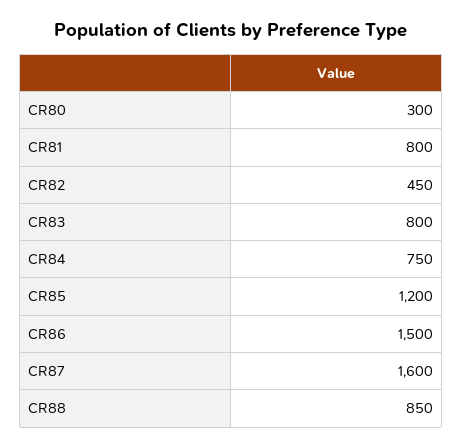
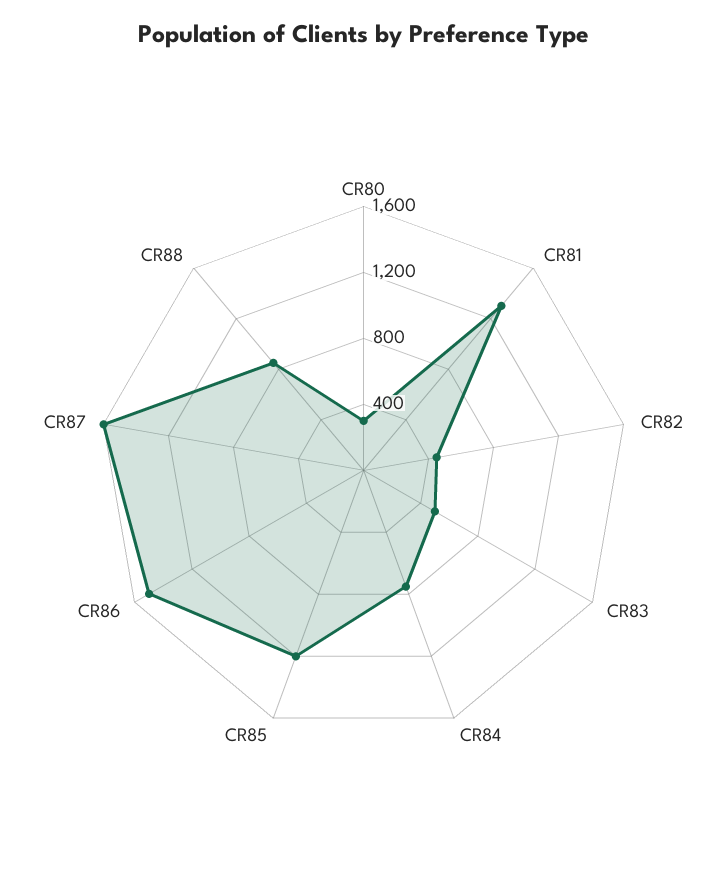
CR81: 800 -> 1300
CR83: 800 -> 500

